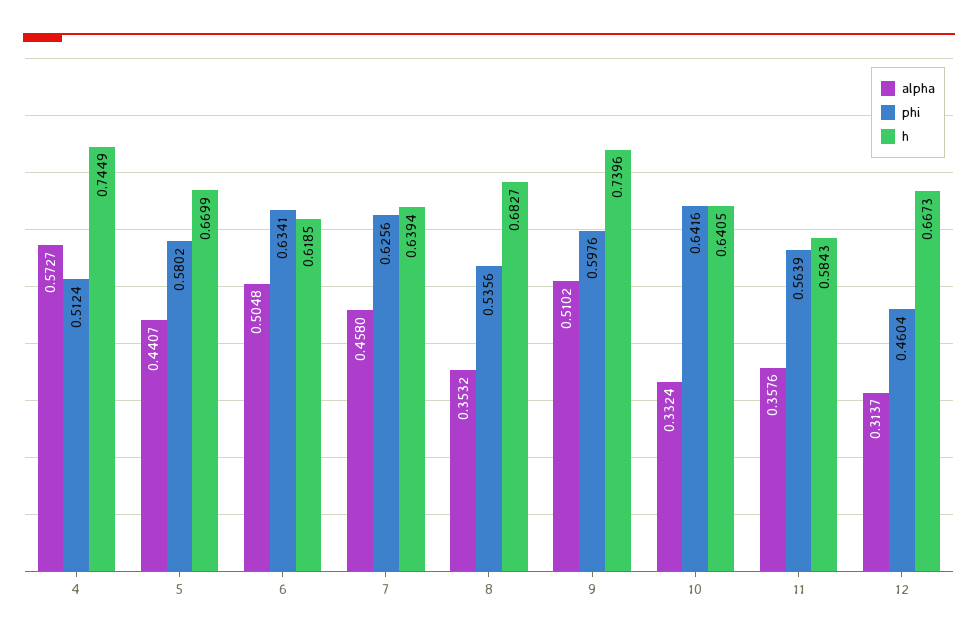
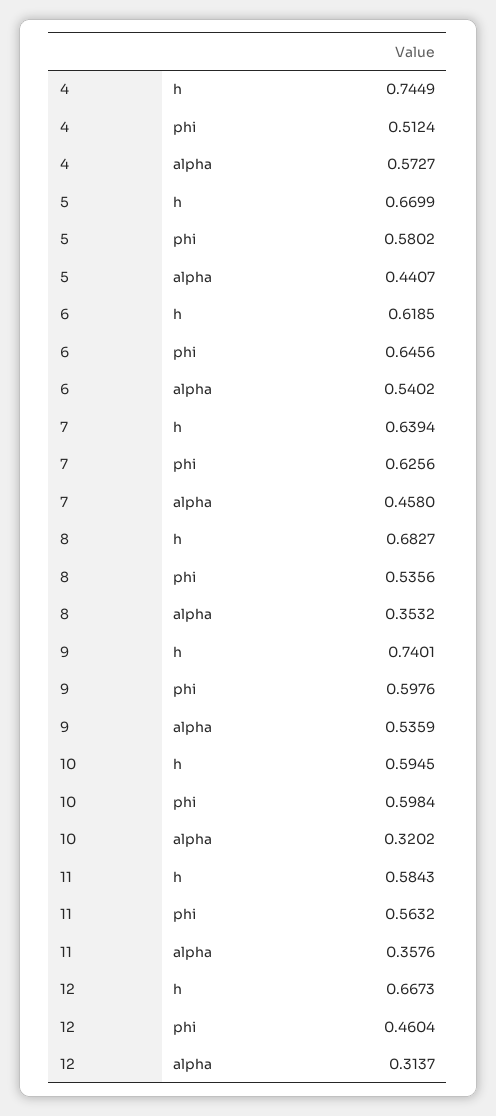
alpha, 6: 0.5048 -> 0.5402
phi, 6: 0.6341 -> 0.6456
alpha, 9: 0.5102 -> 0.5359
h, 9: 0.7396 -> 0.7401
alpha, 10: 0.3324 -> 0.3202
phi, 10: 0.6416 -> 0.5984
h, 10: 0.6405 -> 0.5945
phi, 11: 0.5639 -> 0.5632

